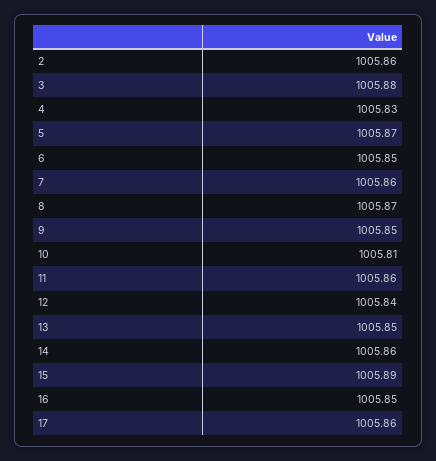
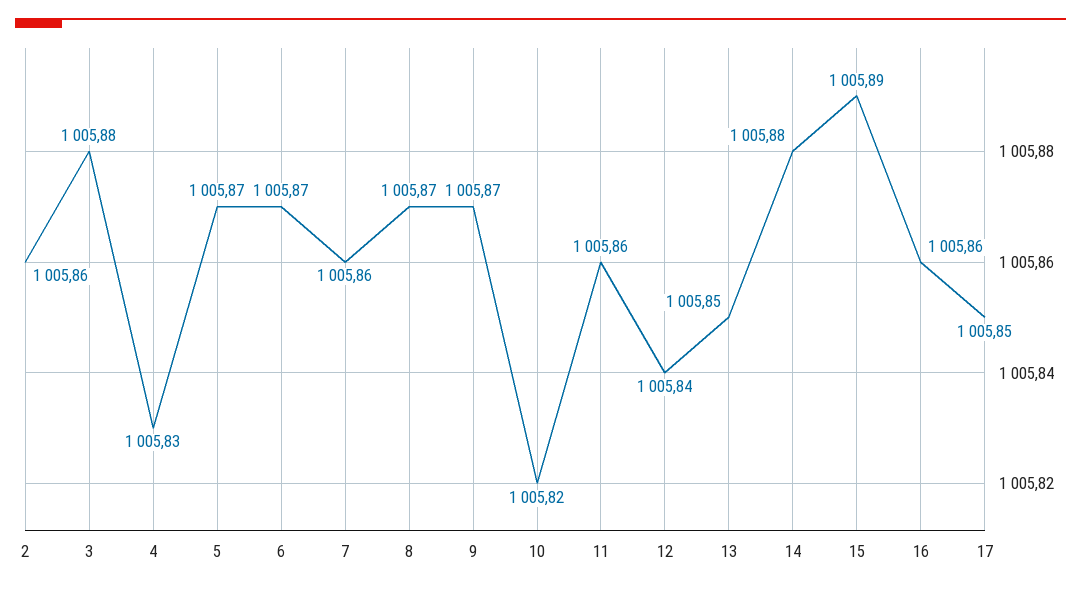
6: 1005.85 -> 1005.87
9: 1005.85 -> 1005.87
10: 1005.81 -> 1005.82
14: 1005.86 -> 1005.88
16: 1005.85 -> 1005.86
17: 1005.86 -> 1005.85

